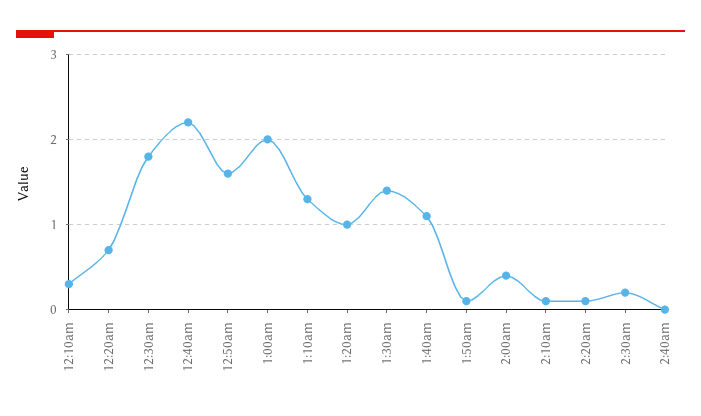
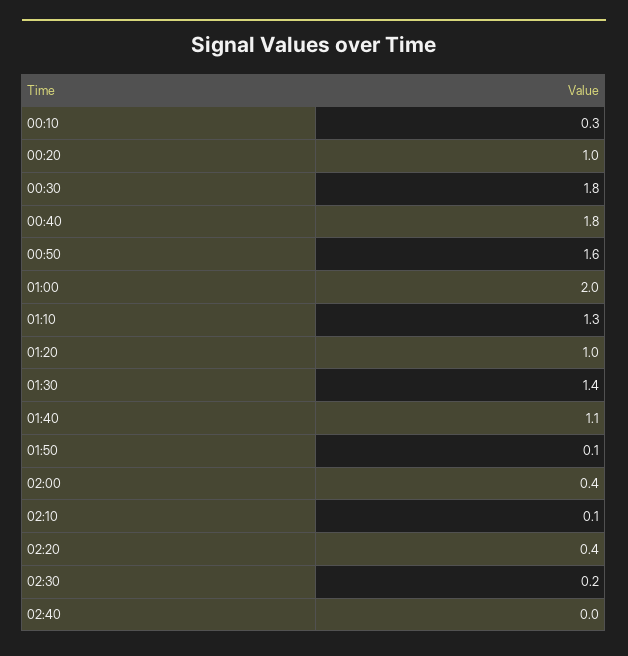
12:20am: 0.7 -> 1
12:40am: 2.2 -> 1.8
2:20am: 0.1 -> 0.4

